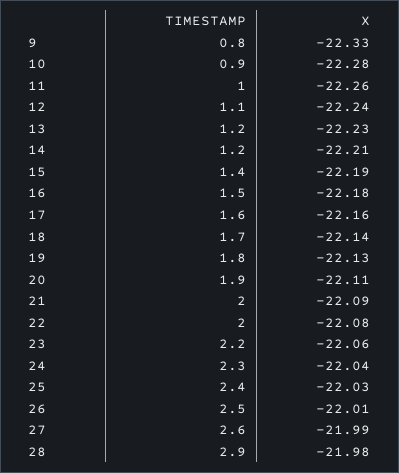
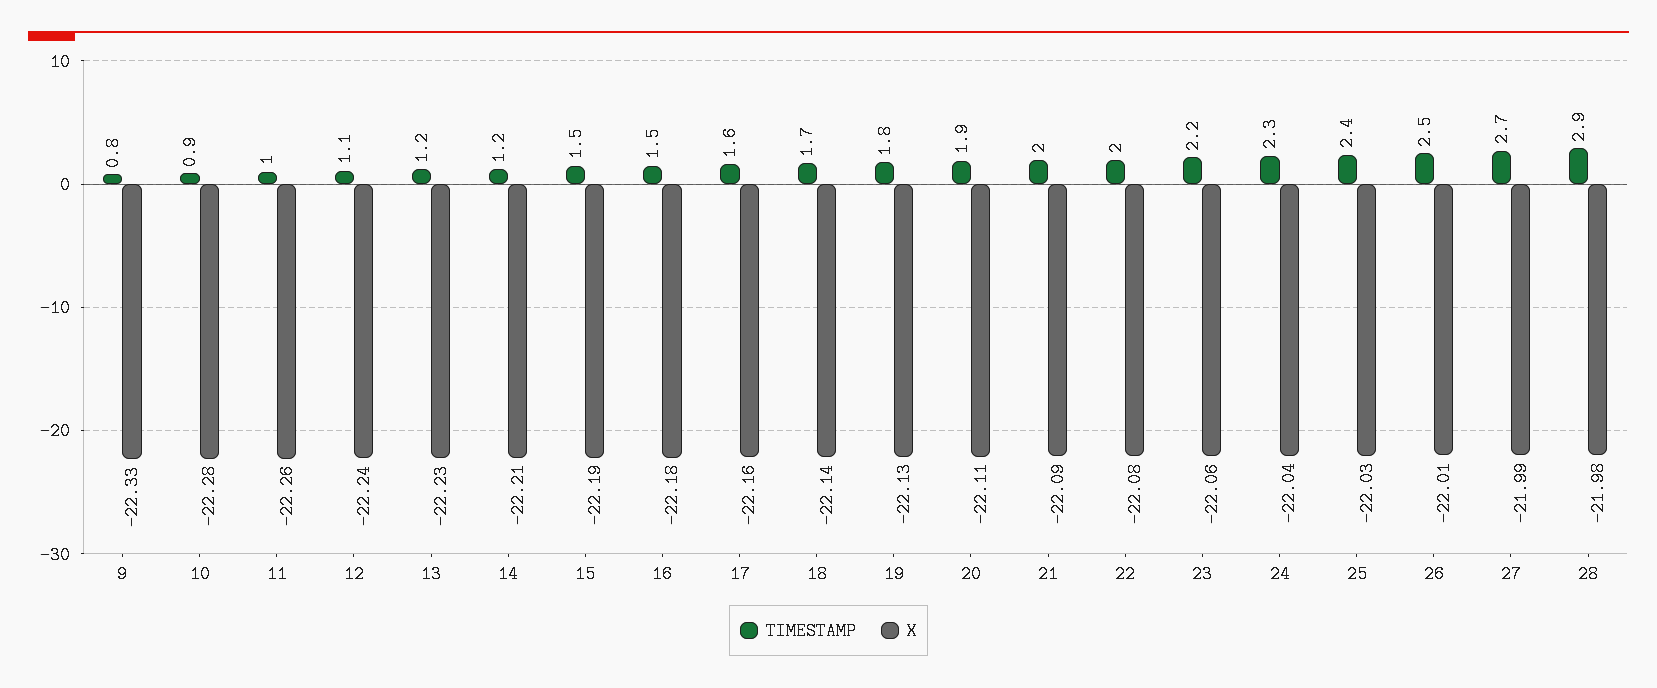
TIMESTAMP, 15: 1.4 -> 1.5
TIMESTAMP, 27: 2.6 -> 2.7

